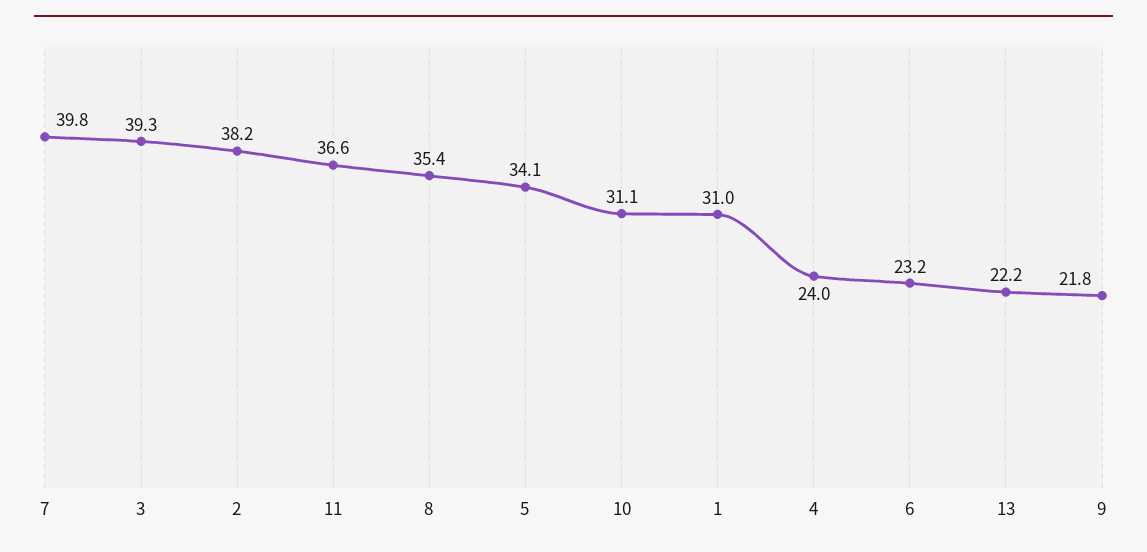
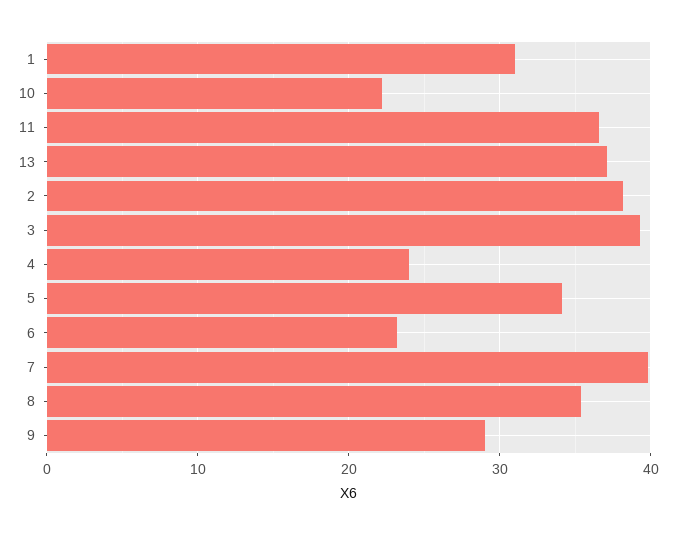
10: 31.1 -> 22
13: 22.2 -> 37
9: 21.8 -> 29

